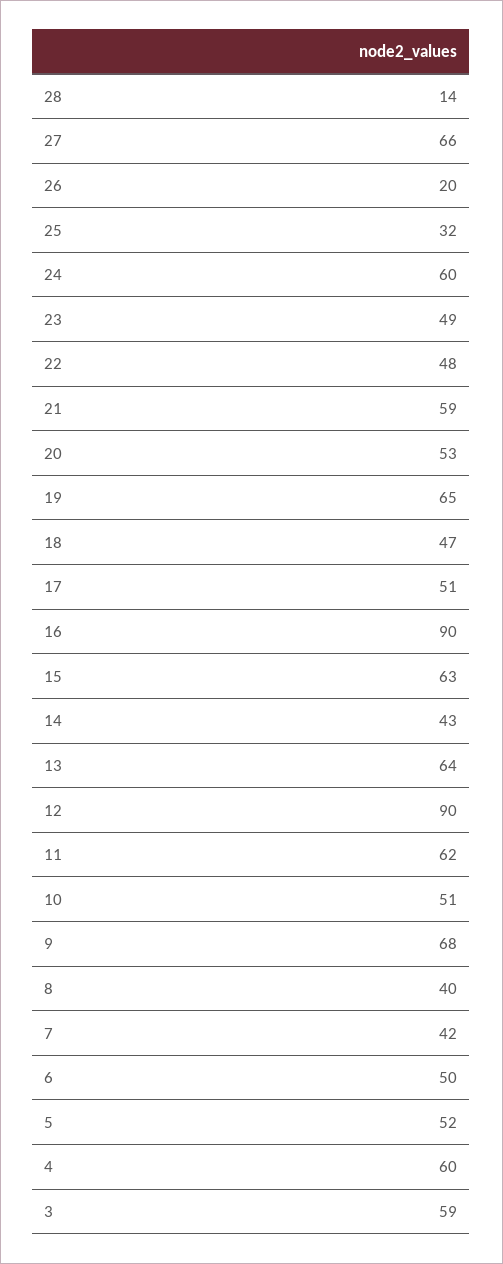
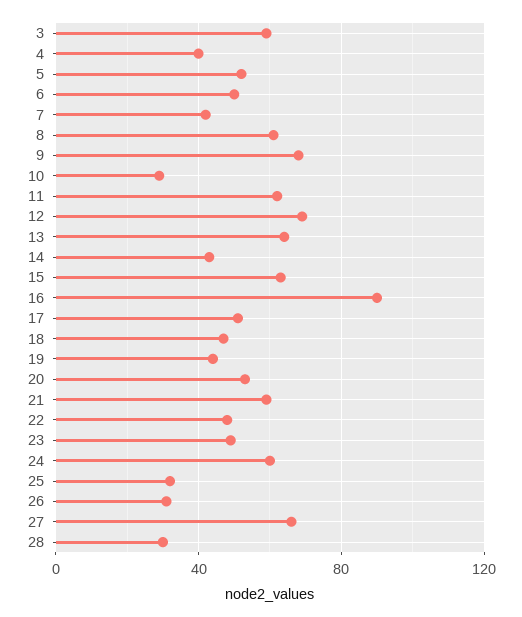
28: 14 -> 30
26: 20 -> 30
19: 65 -> 45
12: 90 -> 70
10: 51 -> 30
8: 40 -> 60
4: 60 -> 40

